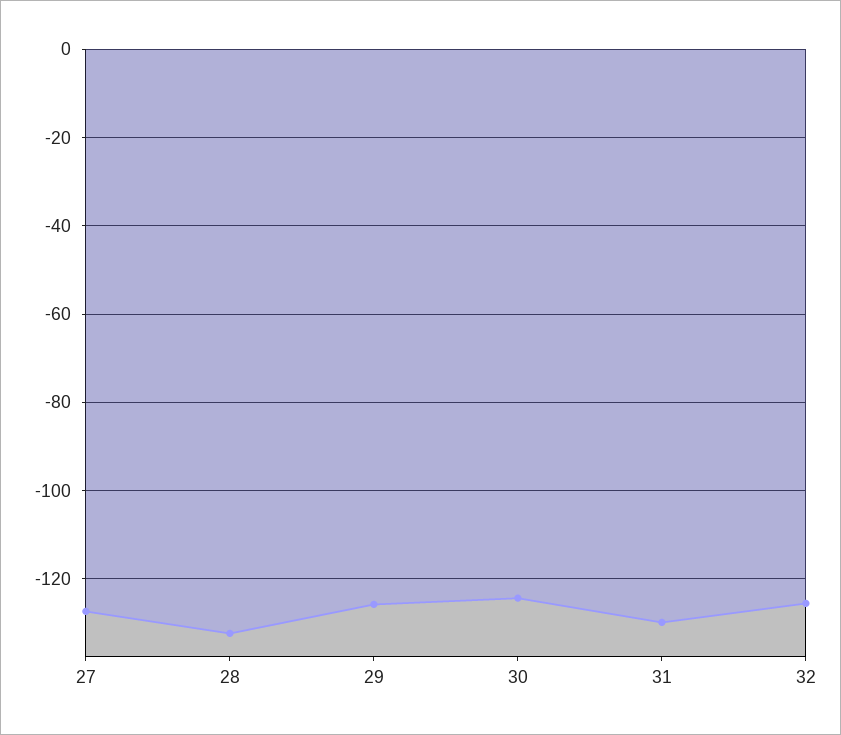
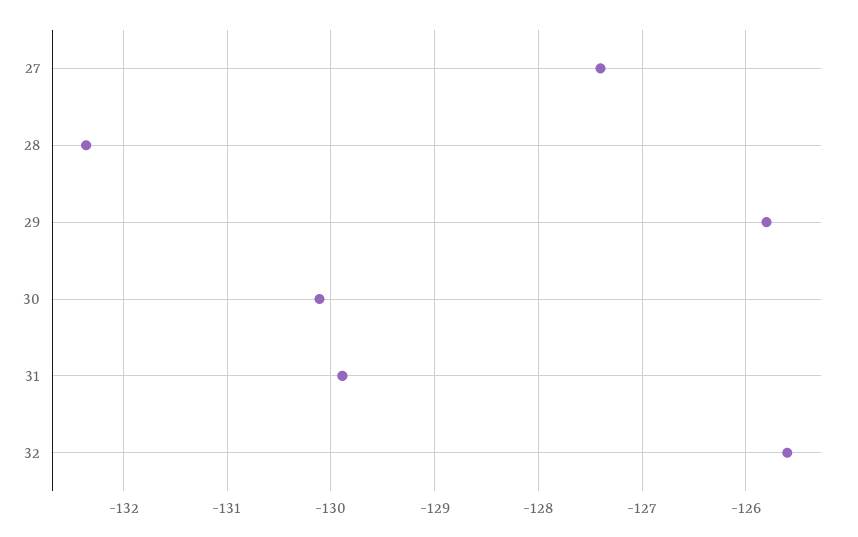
30: -124 -> -130.1

